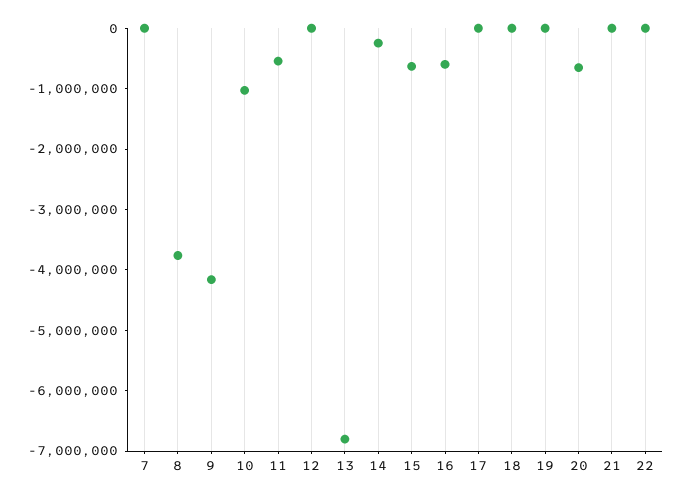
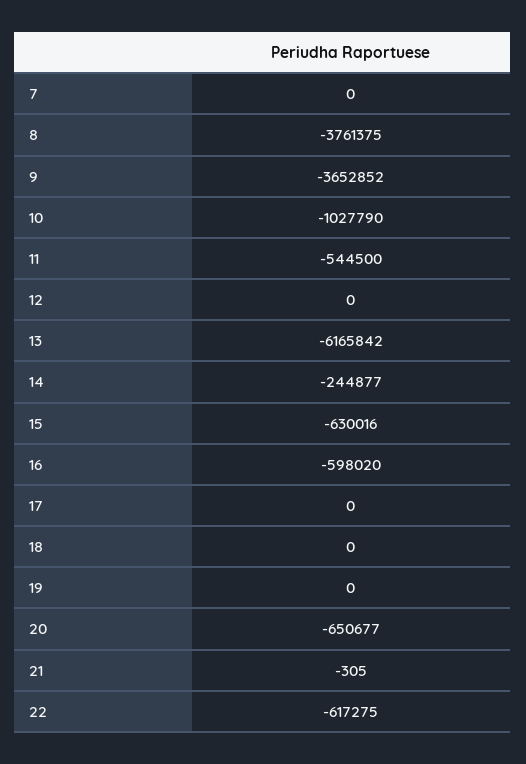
9: -4200000 -> -3652852
13: -6800000 -> -6165842
22: 0 -> -617275

